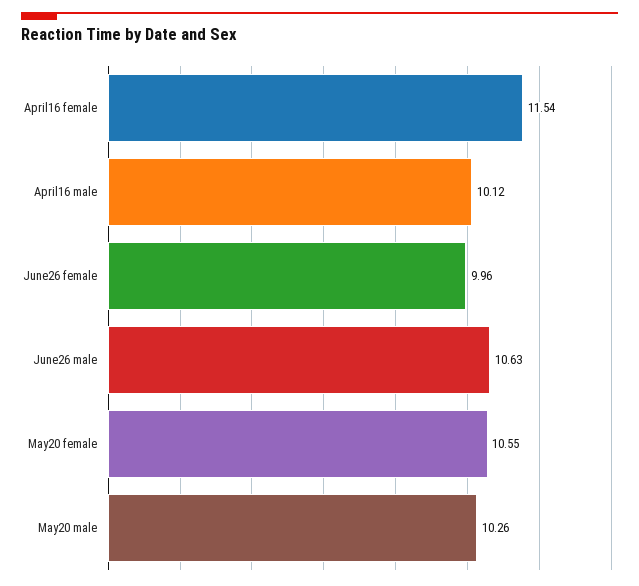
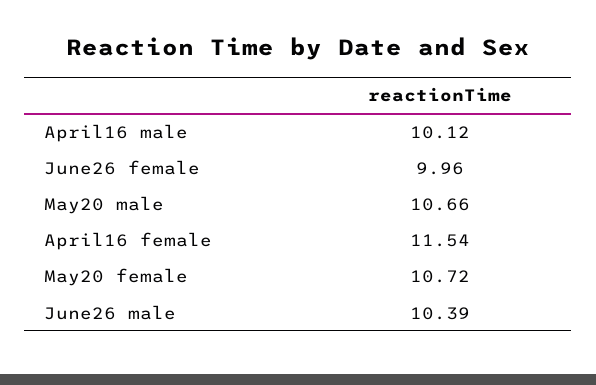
June26 male: 10.63 -> 10.39
May20 female: 10.55 -> 10.72
May20 male: 10.26 -> 10.66

